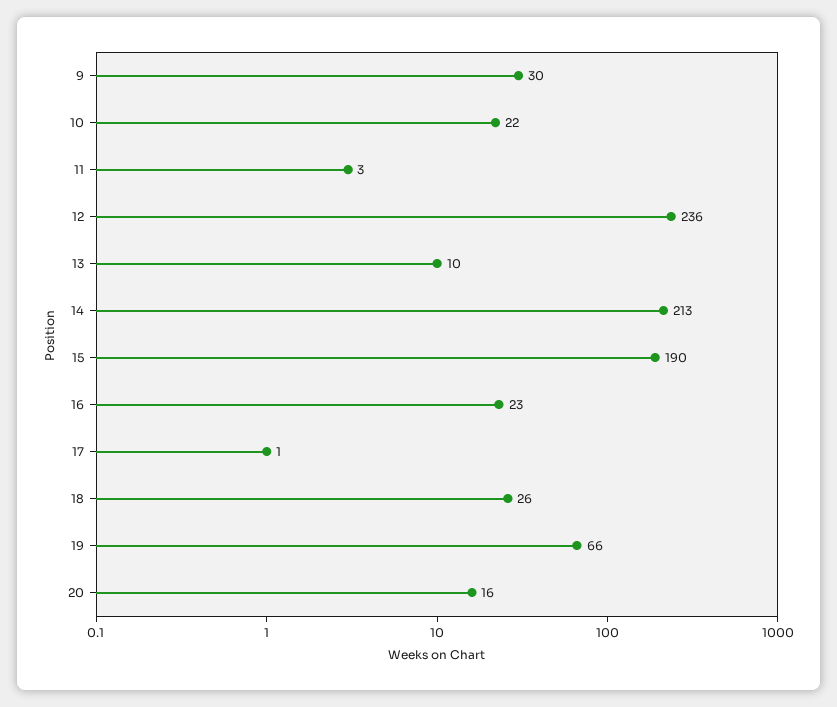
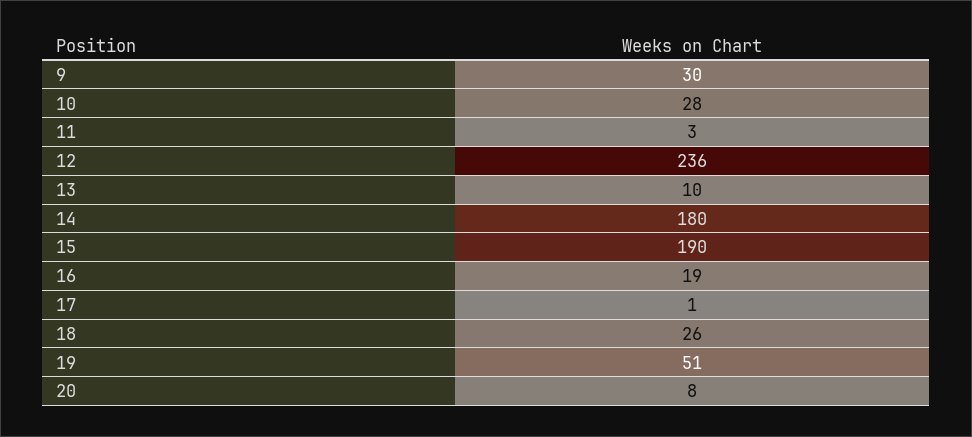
10: 22 -> 28
14: 213 -> 180
16: 23 -> 19
19: 66 -> 51
20: 16 -> 8

